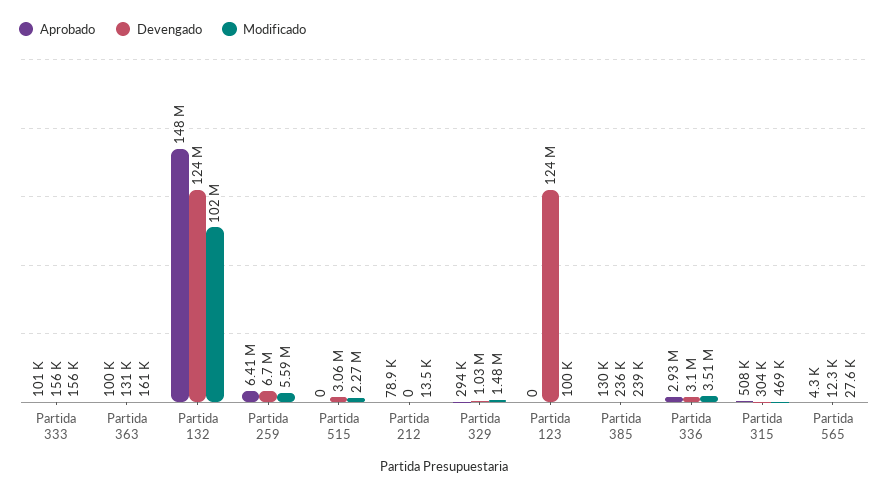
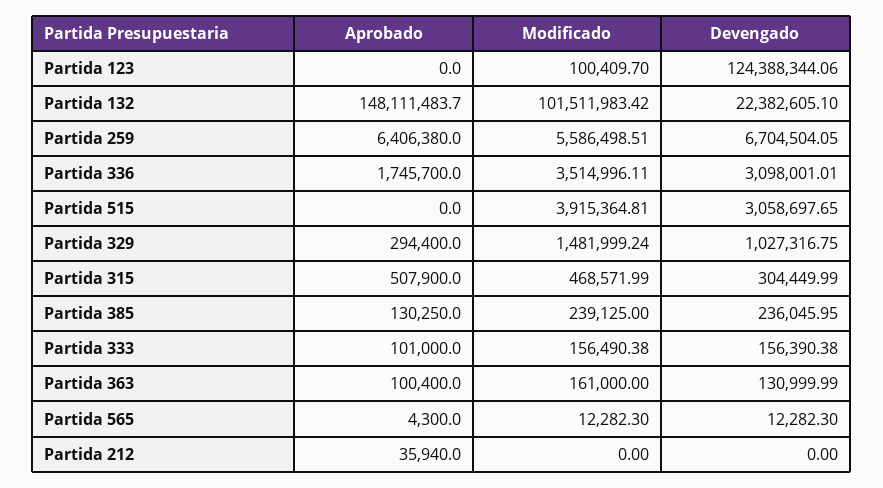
Devengado, Partida 132: 124000000 -> 22382605.1
Modificado, Partida 515: 2270000 -> 3915364.81
Aprobado, Partida 212: 78900 -> 35940
Modificado, Partida 212: 13500 -> 0
Aprobado, Partida 336: 2930000 -> 1745700
Modificado, Partida 565: 27600 -> 12282.3

